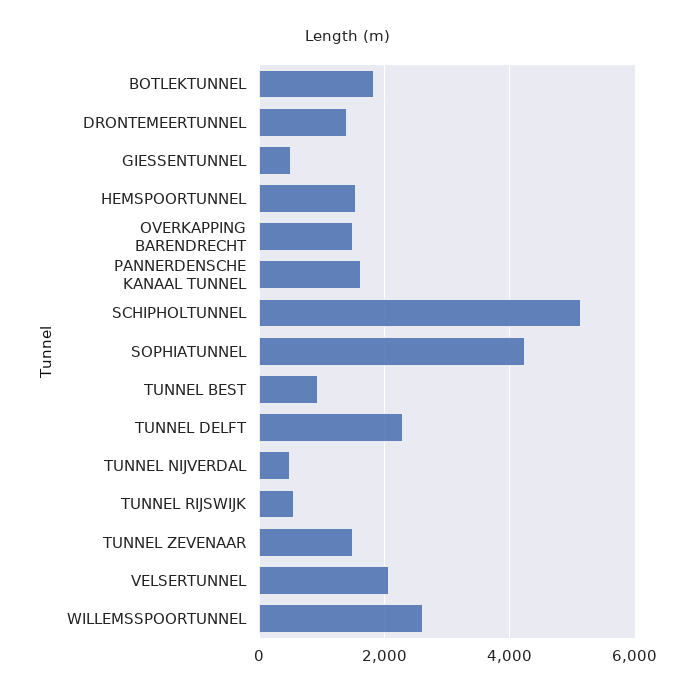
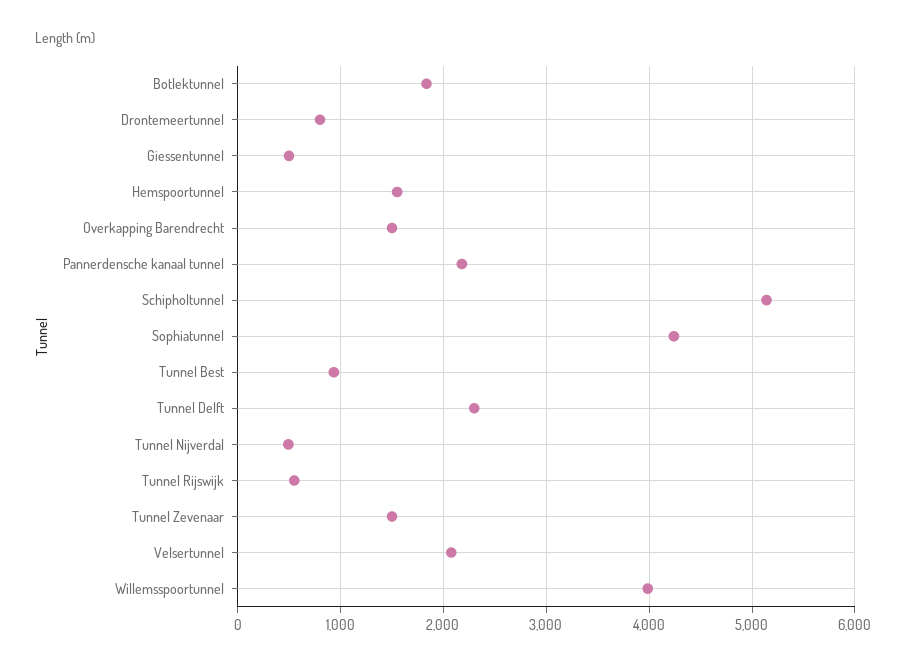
DRONTEMEERTUNNEL: 1400 -> 800
PANNERDENSCHE KANAAL TUNNEL: 1600 -> 2200
WILLEMSSPOORTUNNEL: 2600 -> 4000

